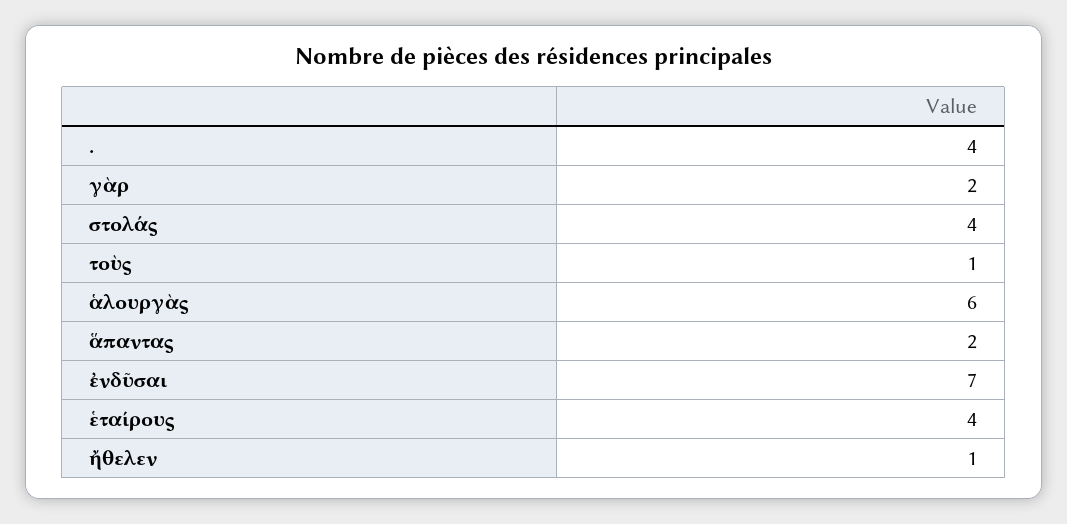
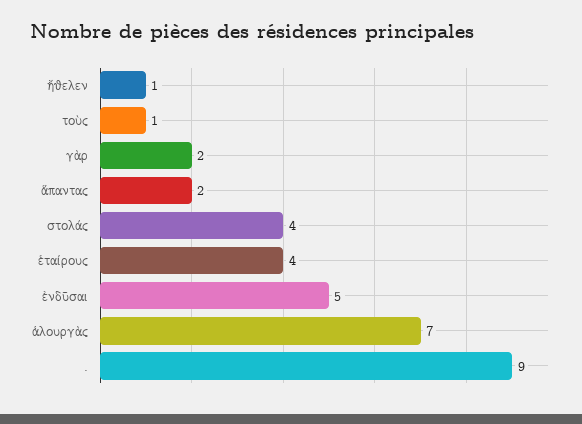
.: 4 -> 9
ἁλουργὰς: 6 -> 7
ἐνδῦσαι: 7 -> 5

